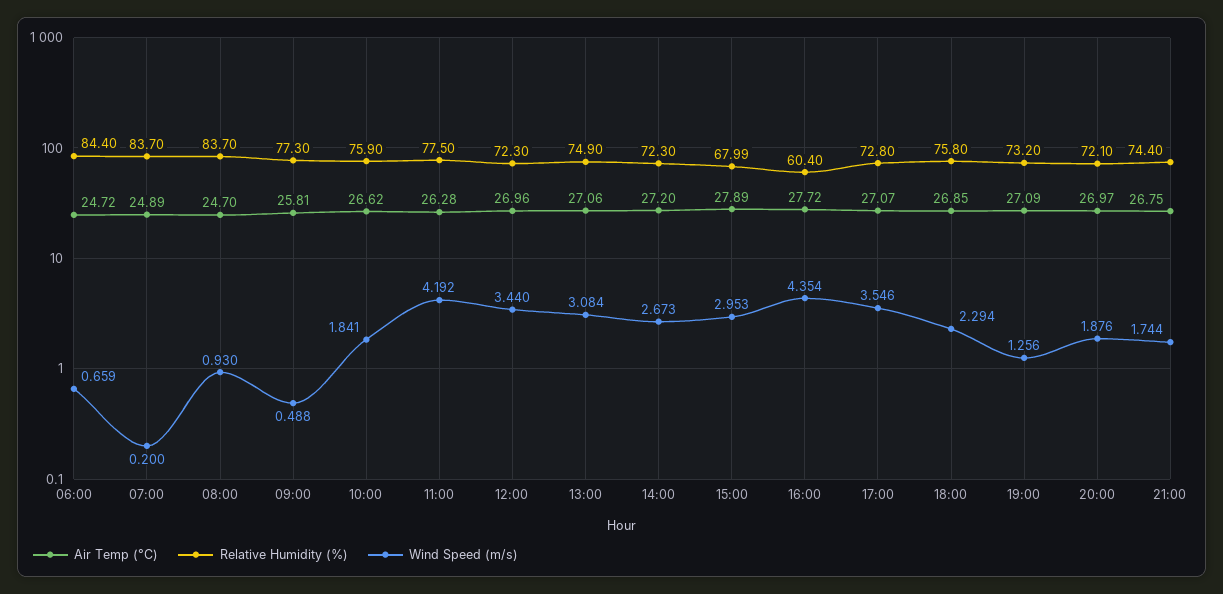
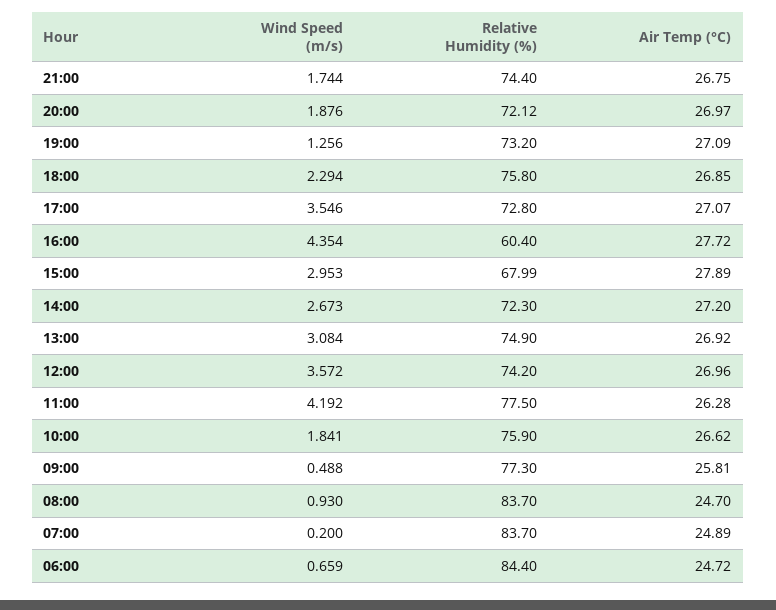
Relative Humidity (%), 12:00: 72.3 -> 74.2
Wind Speed (m/s), 12:00: 3.44 -> 3.572
Air Temp (°C), 13:00: 27.06 -> 26.92
Relative Humidity (%), 20:00: 72.1 -> 72.12

